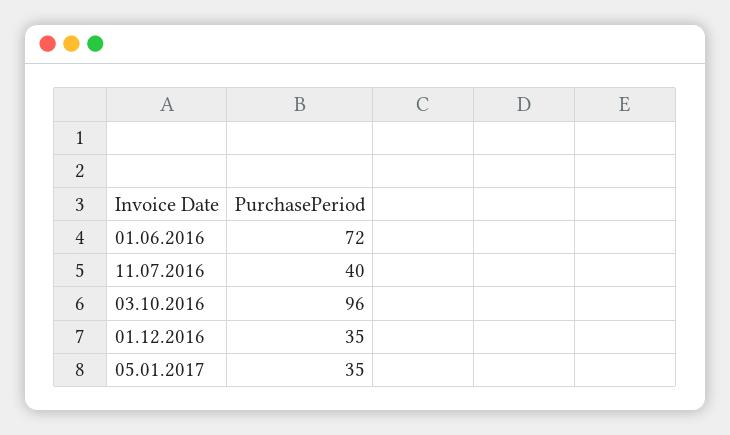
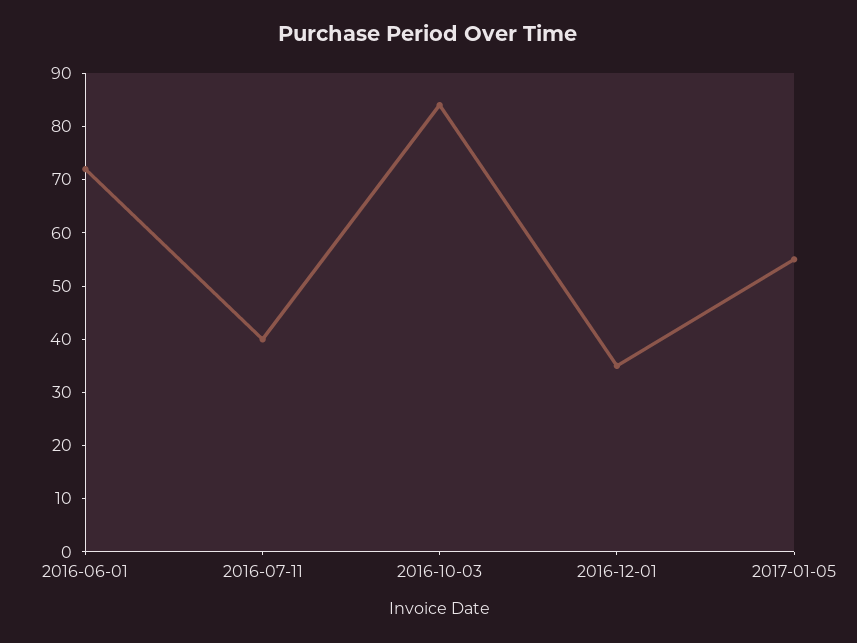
03.10.2016: 96 -> 85
05.01.2017: 35 -> 55

